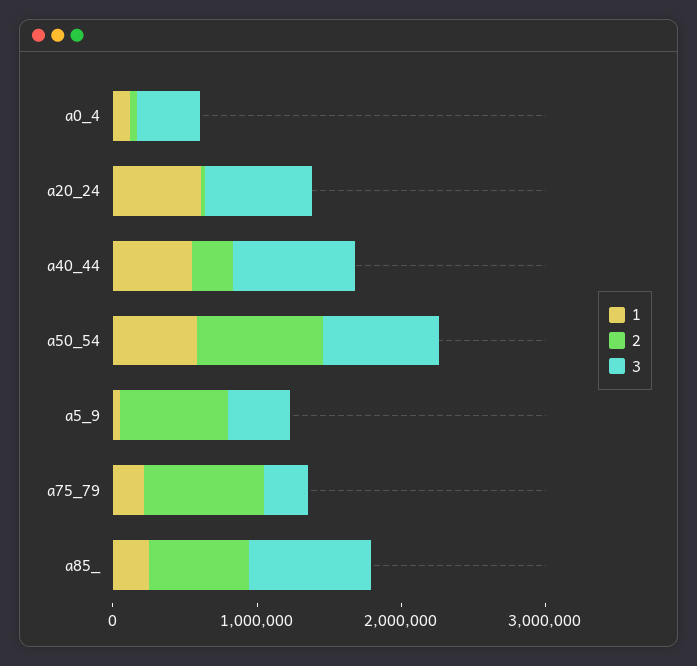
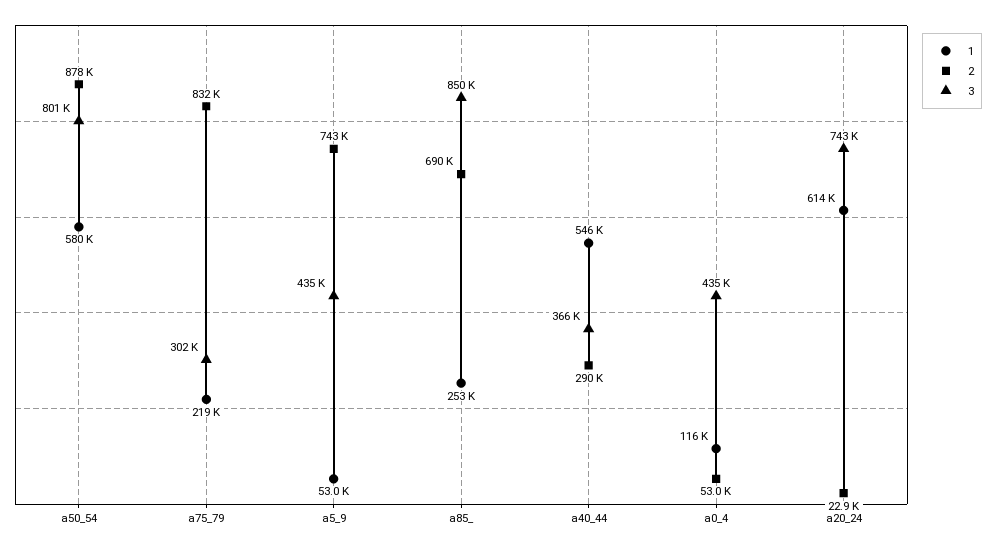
3, a40_44: 800000 -> 366000

